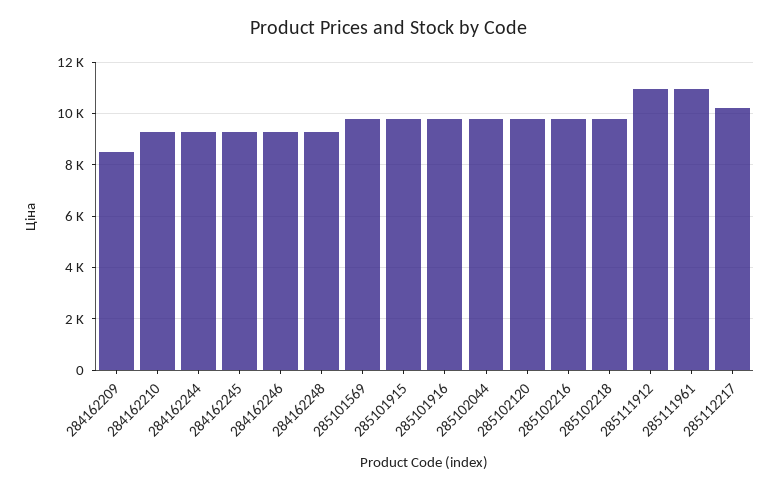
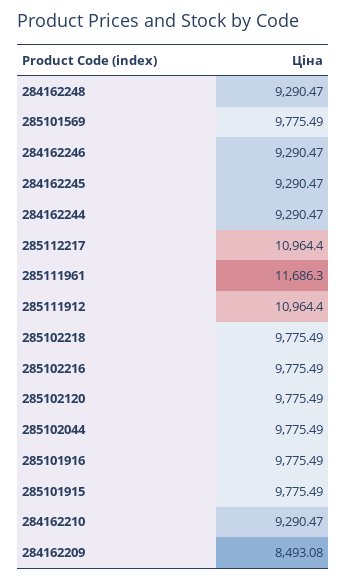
285111961: 11000 -> 11686.3
285112217: 10250 -> 10964.4

